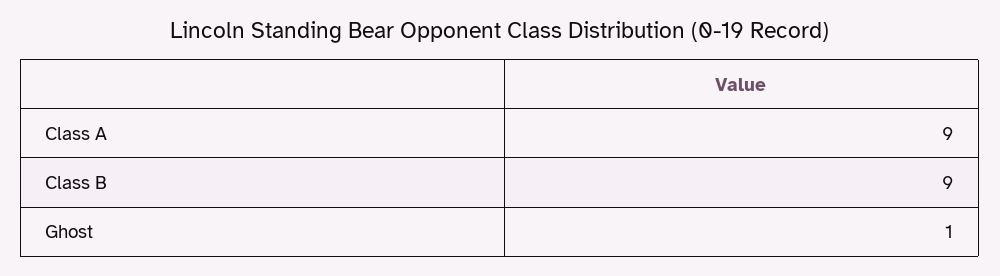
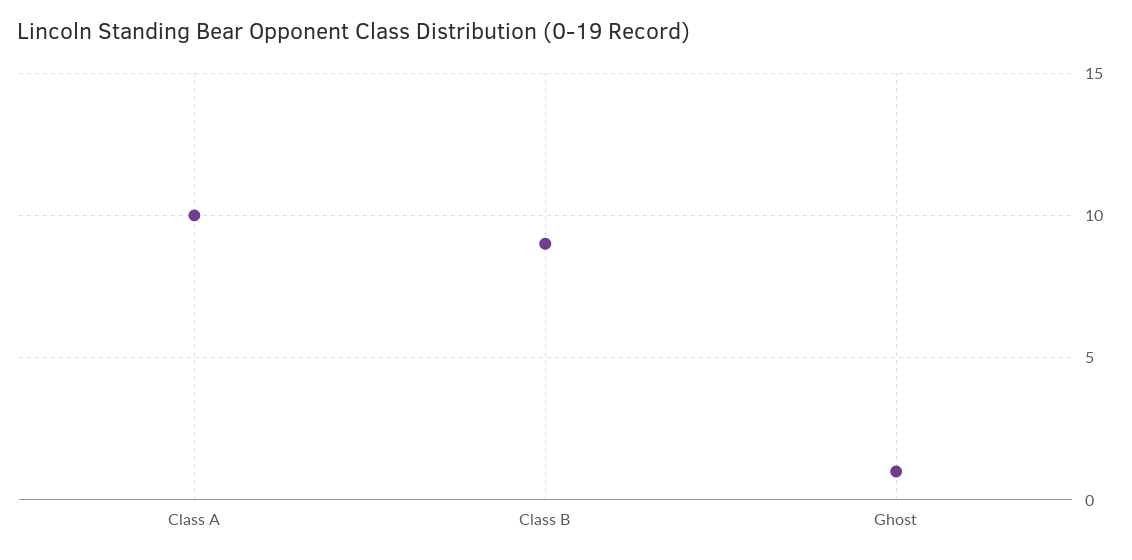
Class A: 9 -> 10

